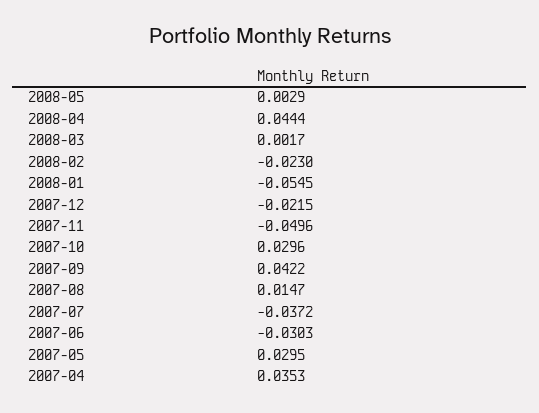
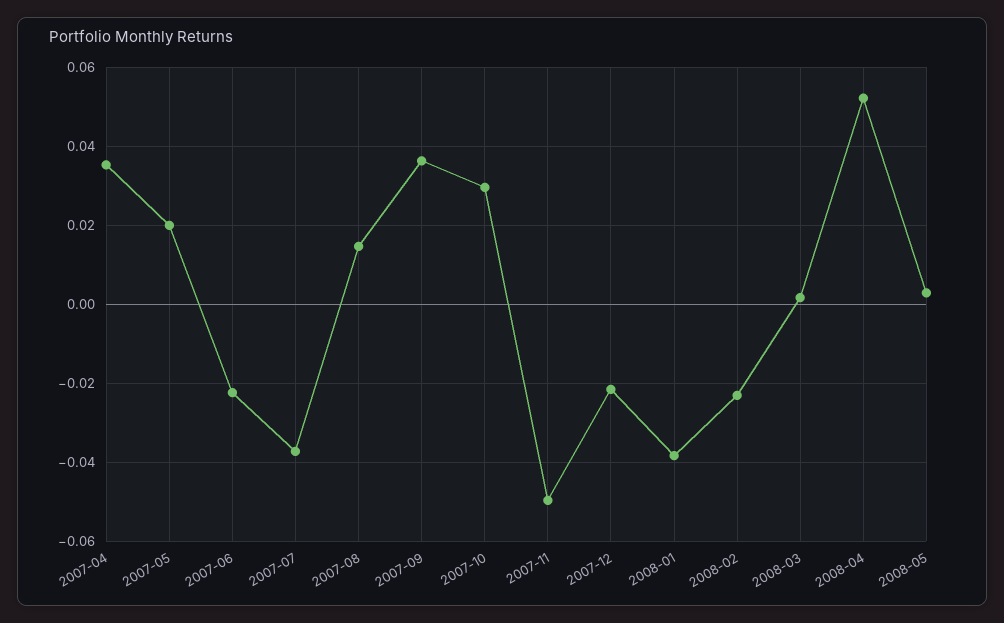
2008-04: 0.0444 -> 0.052
2008-01: -0.0545 -> -0.038
2007-09: 0.0422 -> 0.036
2007-06: -0.0303 -> -0.022
2007-05: 0.0295 -> 0.02

